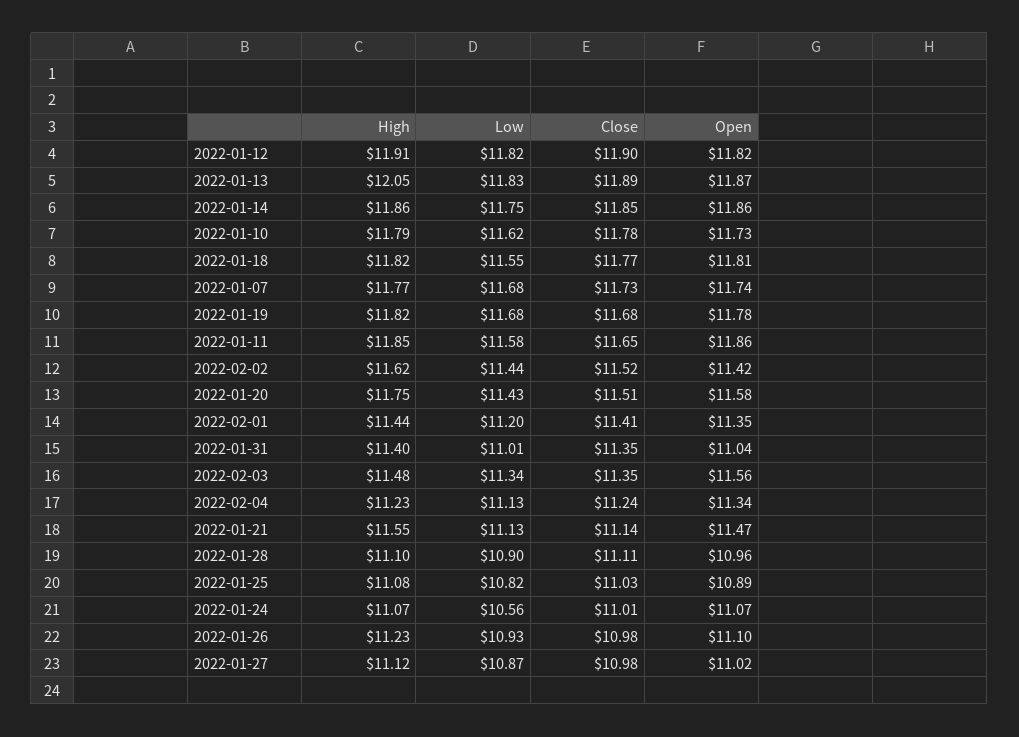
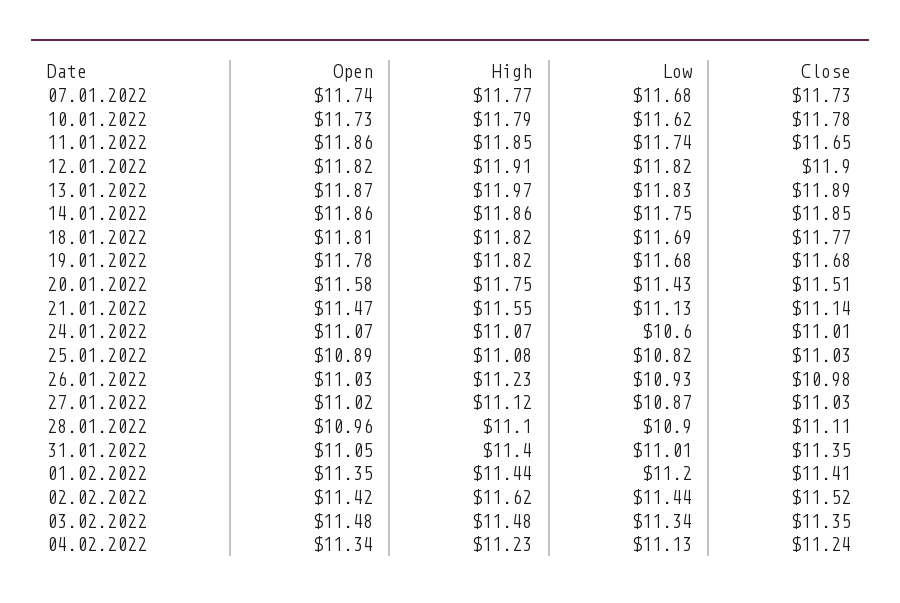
High, 2022-01-13: 12.05 -> 11.97
Low, 2022-01-18: 11.55 -> 11.69
Low, 2022-01-11: 11.58 -> 11.74
Open, 2022-01-31: 11.04 -> 11.05
Open, 2022-02-03: 11.56 -> 11.48
Low, 2022-01-24: 10.56 -> 10.6
Open, 2022-01-26: 11.1 -> 11.03
Close, 2022-01-27: 10.98 -> 11.03

